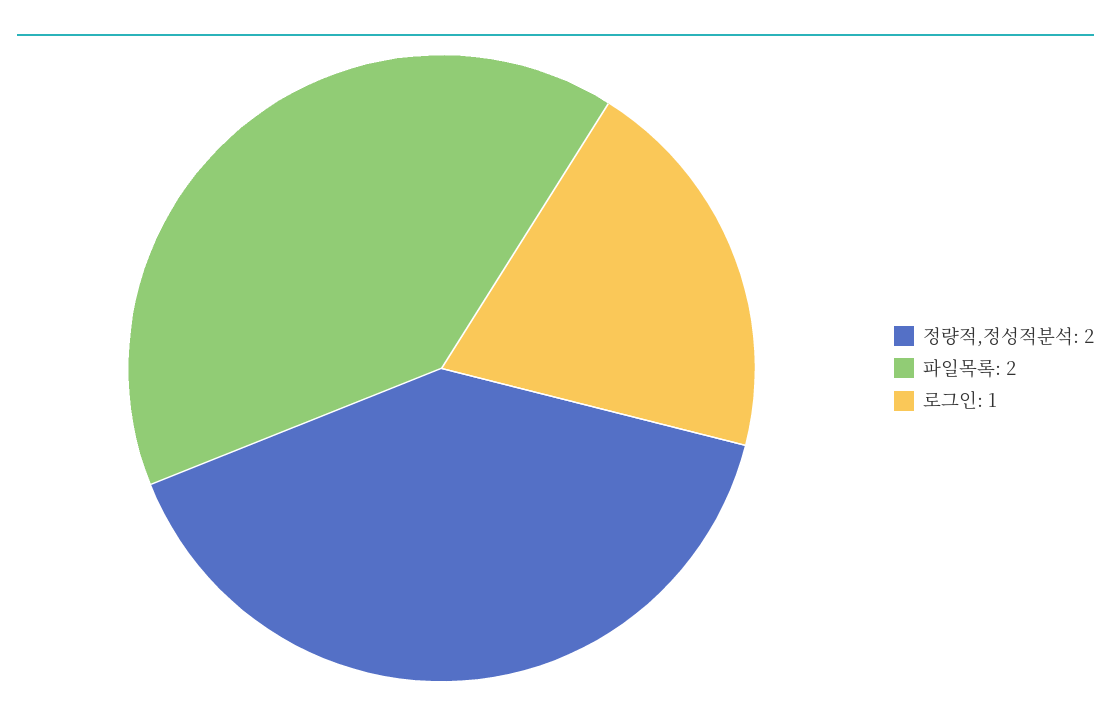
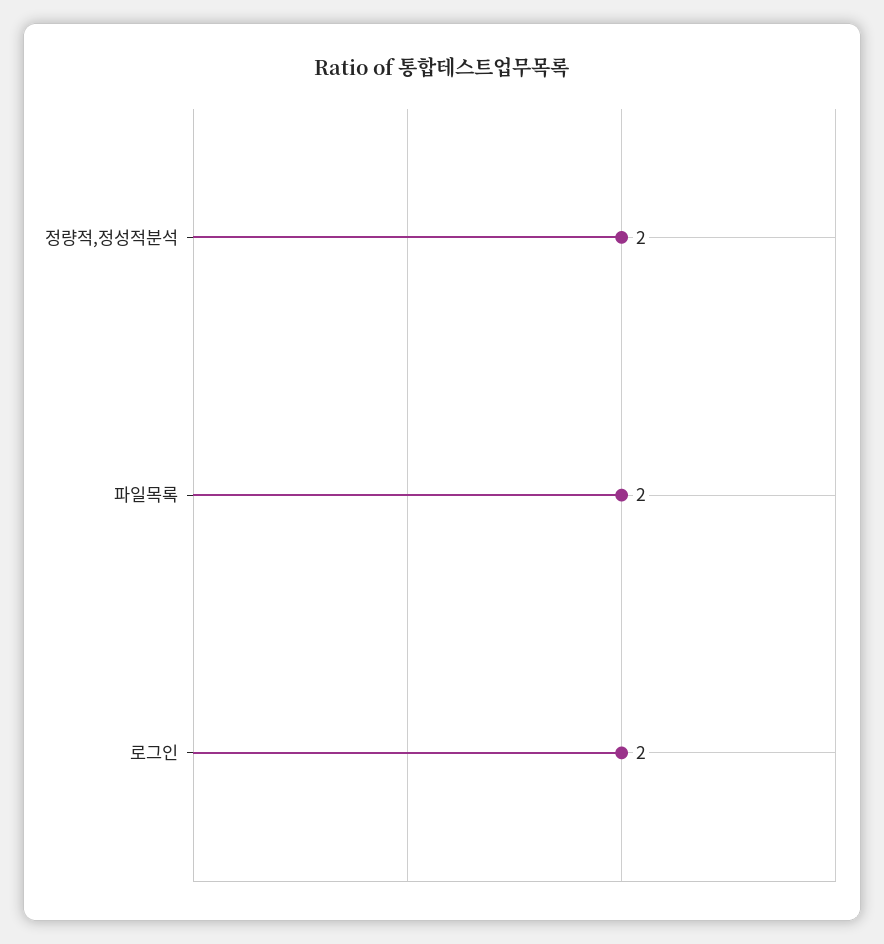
로그인: 1 -> 2

